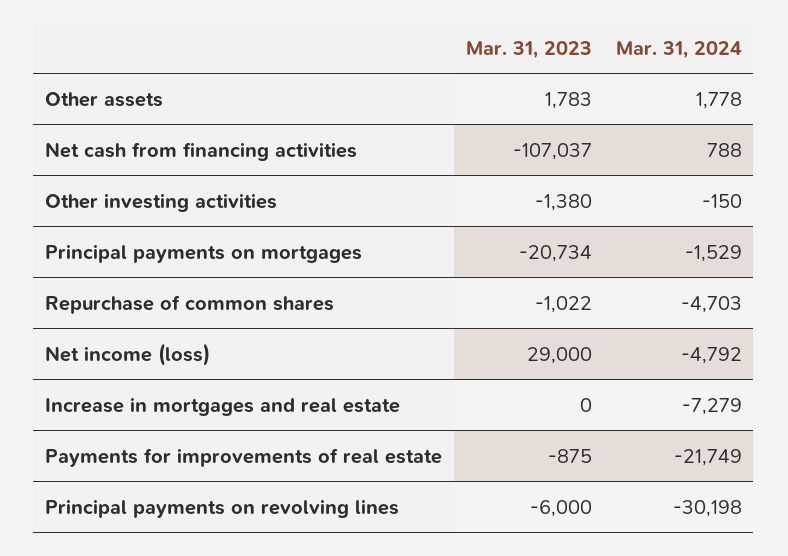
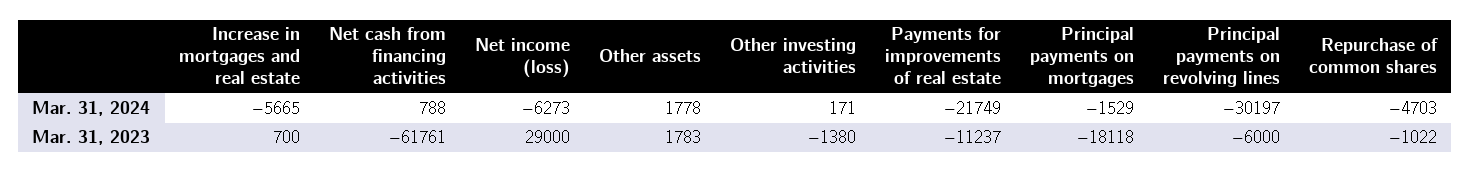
Mar. 31, 2023, Net cash from financing activities: -107037 -> -61761
Mar. 31, 2024, Other investing activities: -150 -> 171
Mar. 31, 2023, Principal payments on mortgages: -20734 -> -18118
Mar. 31, 2024, Net income (loss): -4792 -> -6273
Mar. 31, 2023, Increase in mortgages and real estate: 0 -> 700
Mar. 31, 2024, Increase in mortgages and real estate: -7279 -> -5665
Mar. 31, 2023, Payments for improvements of real estate: -875 -> -11237
Mar. 31, 2024, Principal payments on revolving lines: -30198 -> -30197

